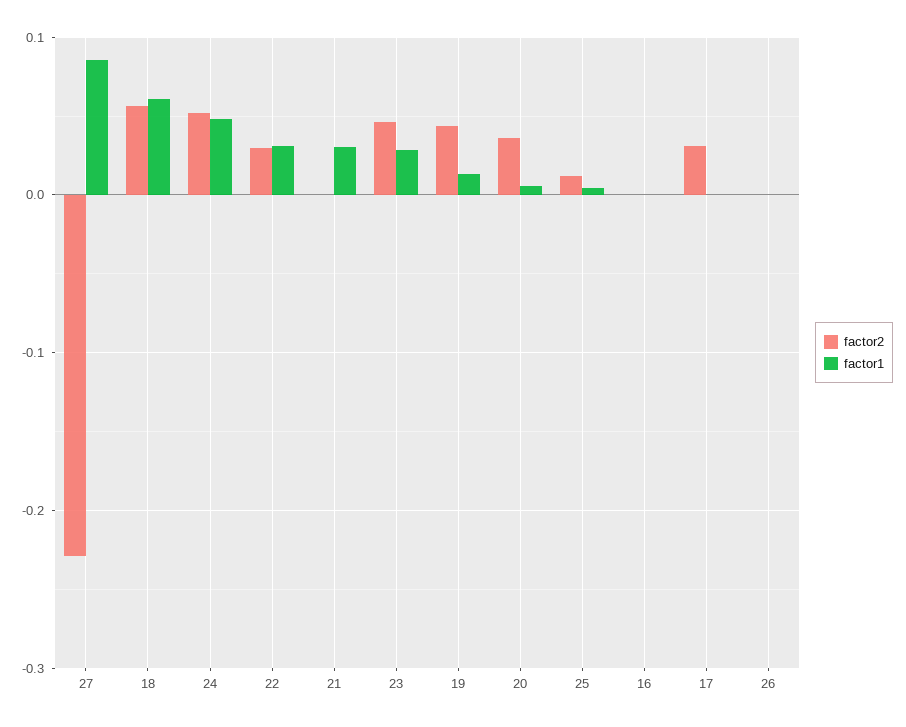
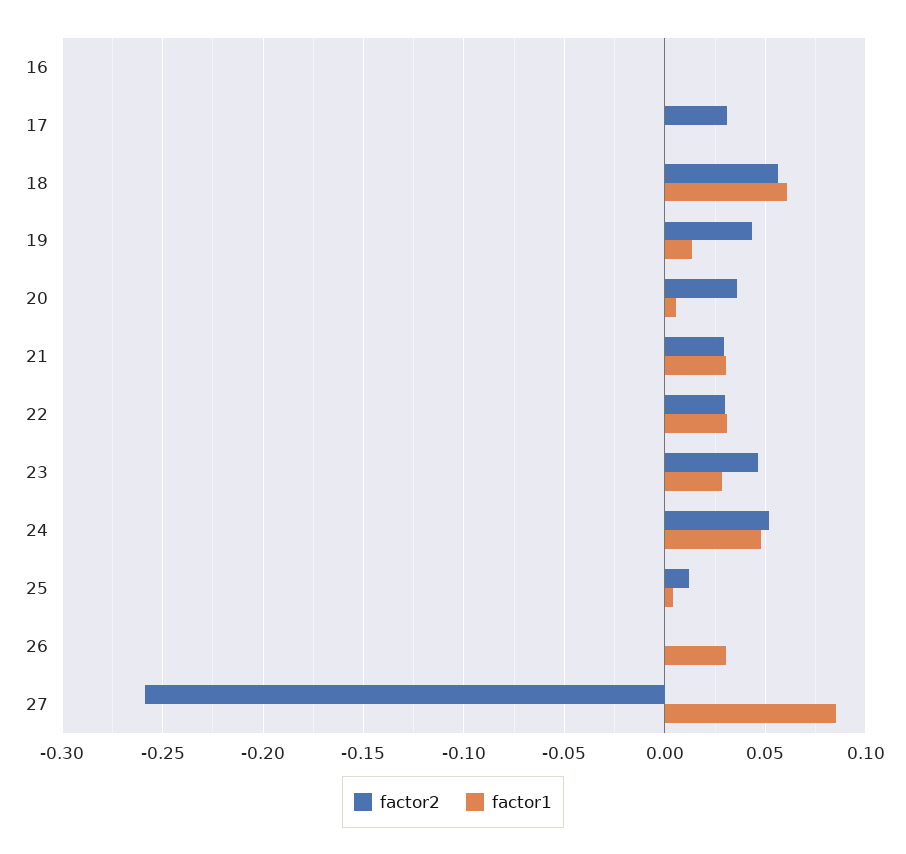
factor2, 27: -0.23 -> -0.26
factor2, 21: 0 -> 0.03
factor1, 26: 0 -> 0.03

